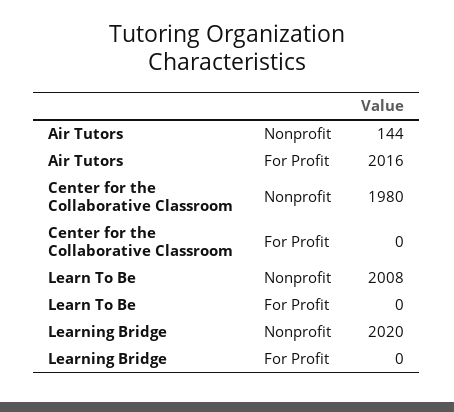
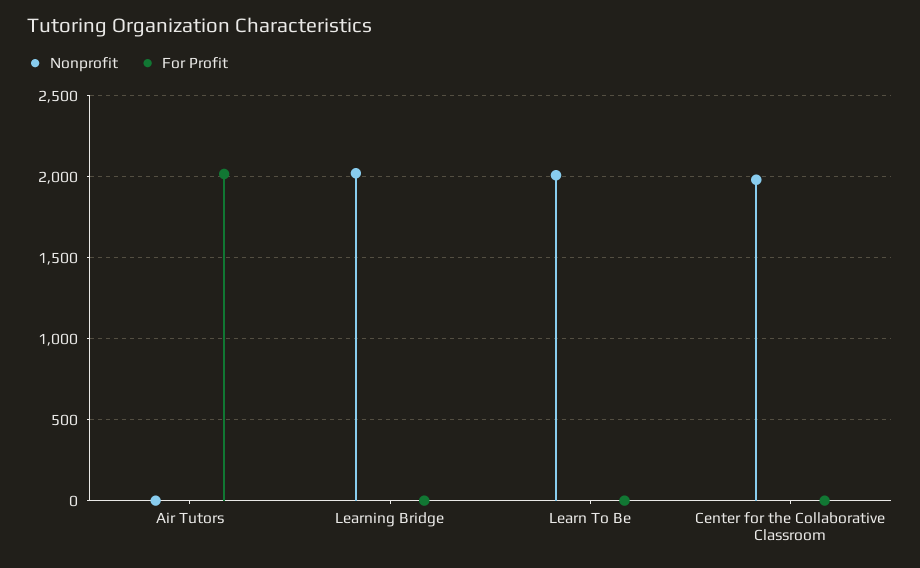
Nonprofit, Air Tutors: 144 -> 0

